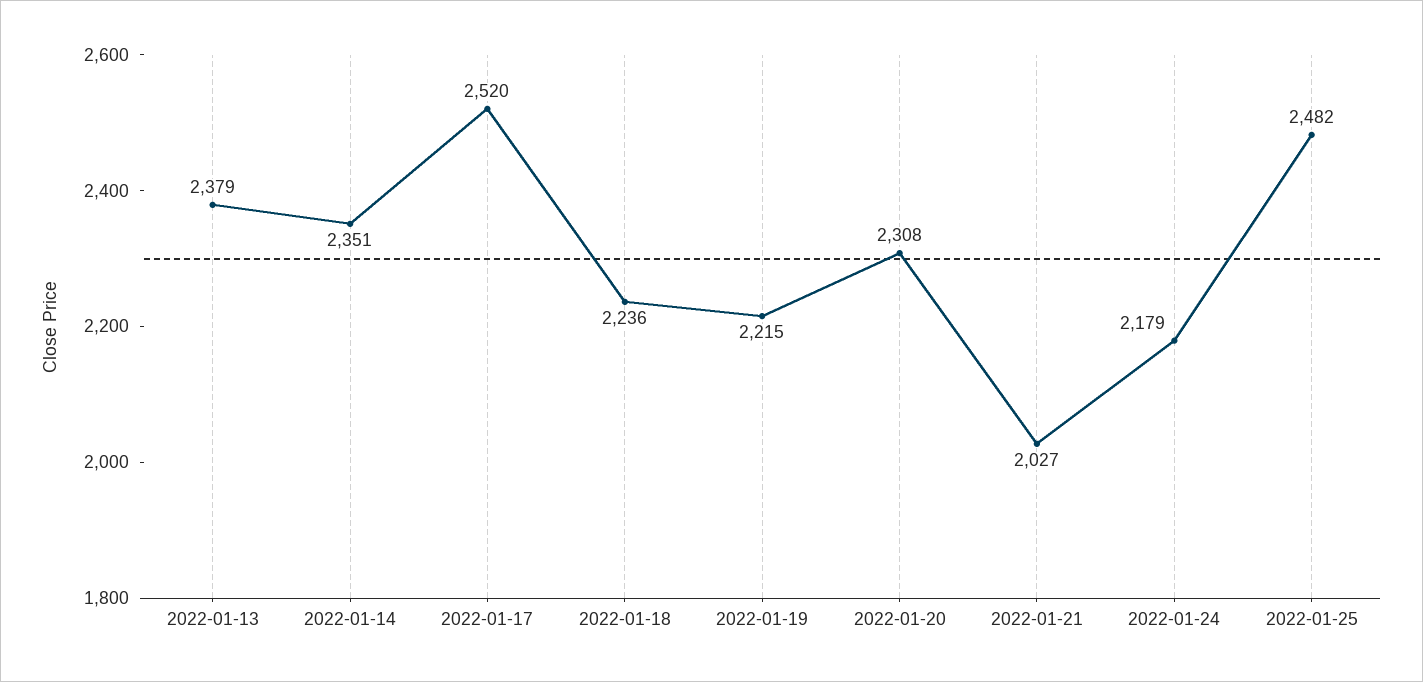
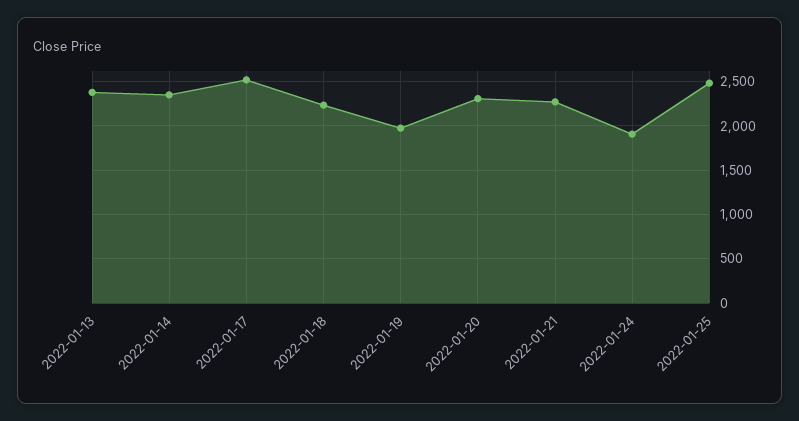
2022-01-19: 2215 -> 2000
2022-01-21: 2027 -> 2300
2022-01-24: 2179 -> 1900

